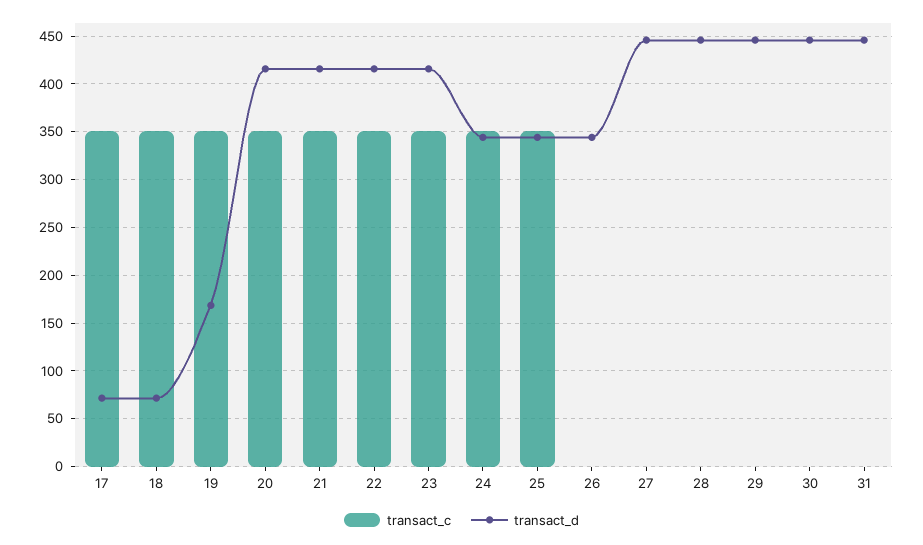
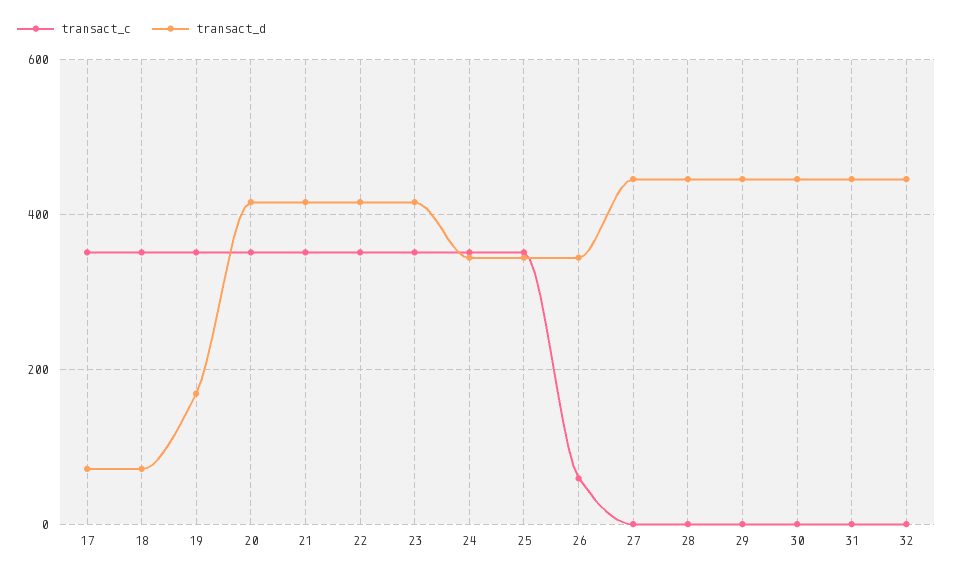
transact_c, 26: 0 -> 60
transact_c, 32: none -> 0
transact_d, 32: none -> 440

